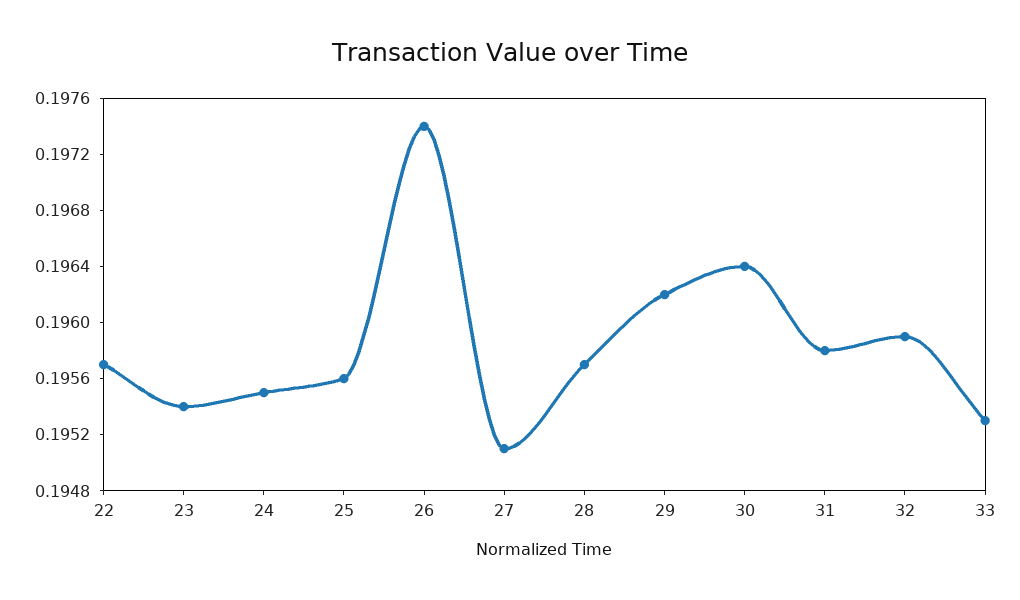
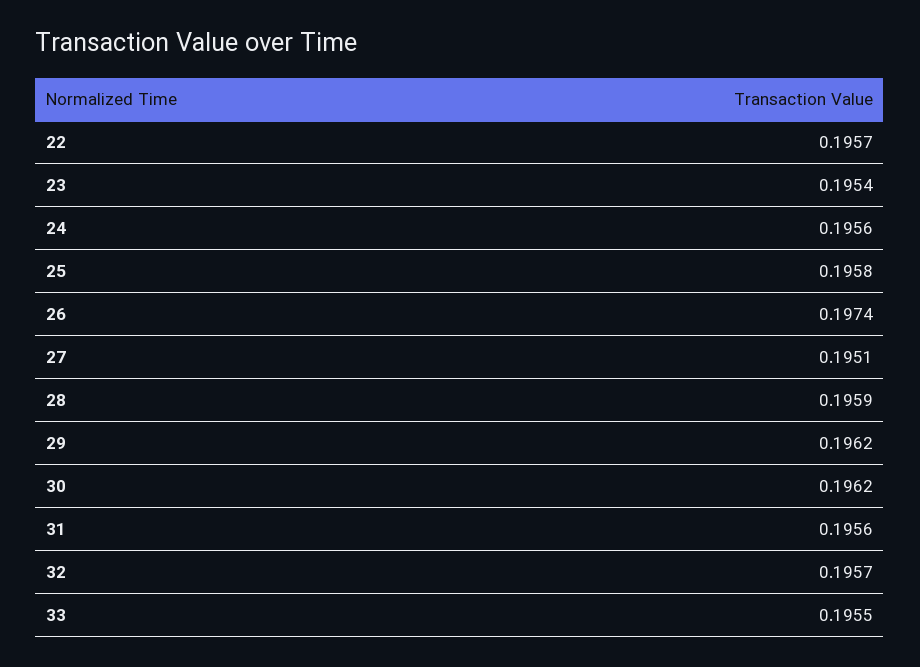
24: 0.1955 -> 0.1956
25: 0.1956 -> 0.1958
28: 0.1957 -> 0.1959
30: 0.1964 -> 0.1962
31: 0.1958 -> 0.1956
32: 0.1959 -> 0.1957
33: 0.1953 -> 0.1955

